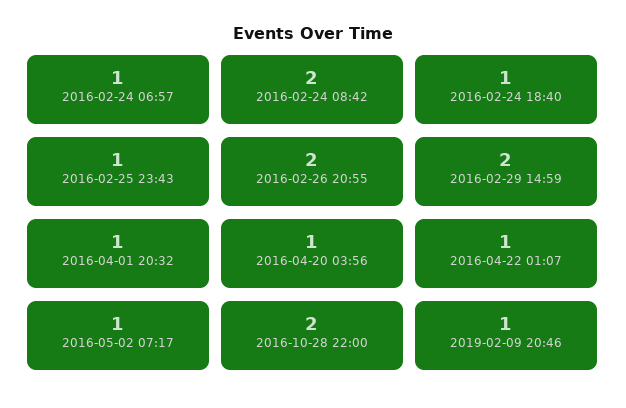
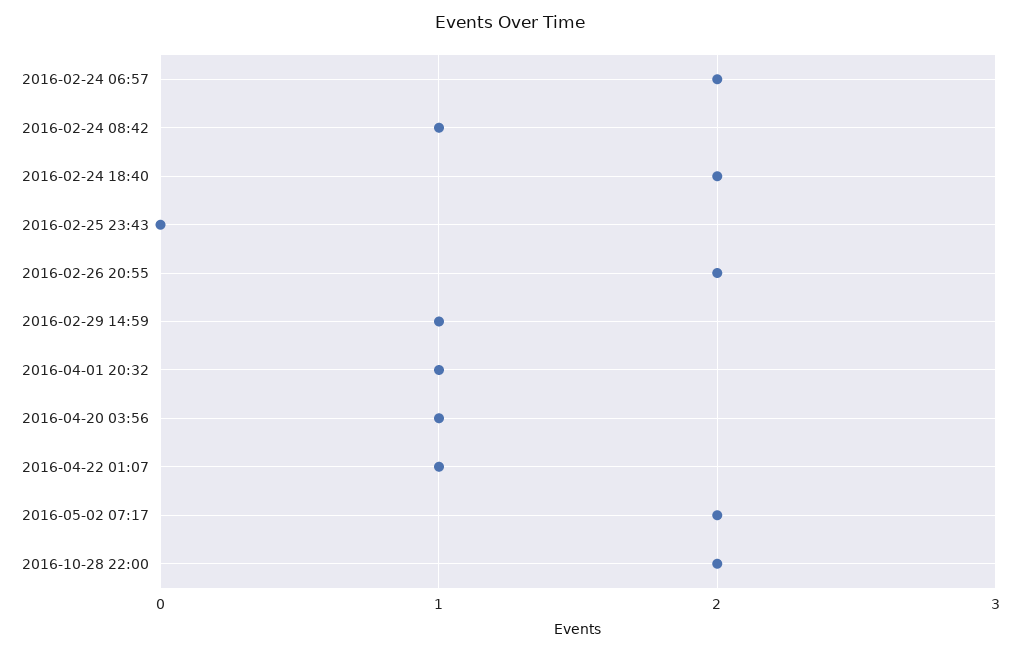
2016-02-24 06:57: 1 -> 2
2016-02-24 08:42: 2 -> 1
2016-02-24 18:40: 1 -> 2
2016-02-25 23:43: 1 -> 0
2016-02-29 14:59: 2 -> 1
2016-05-02 07:17: 1 -> 2
2019-02-09 20:46: 1 -> none

